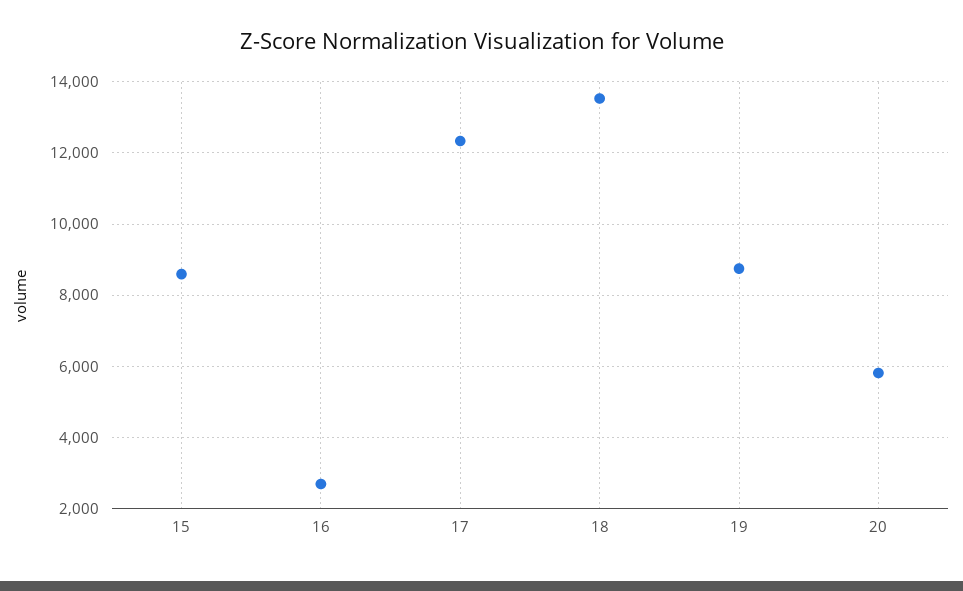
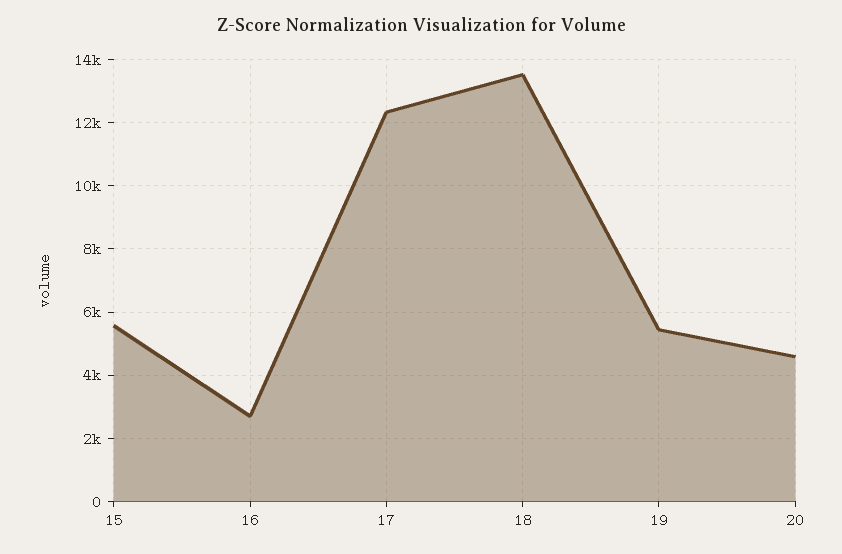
15: 8600 -> 5600
19: 8800 -> 5400
20: 5800 -> 4600

